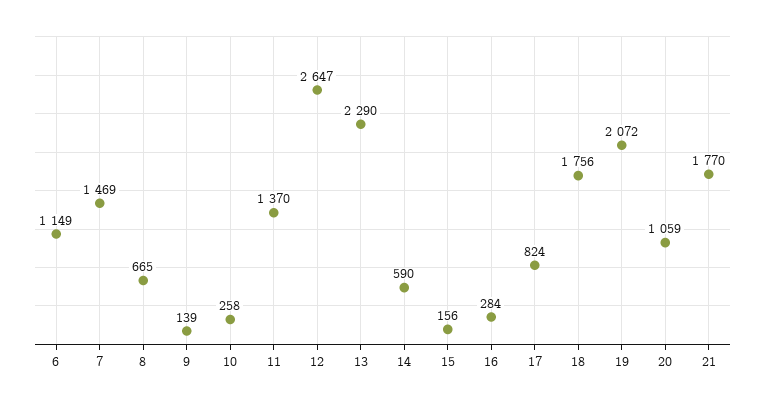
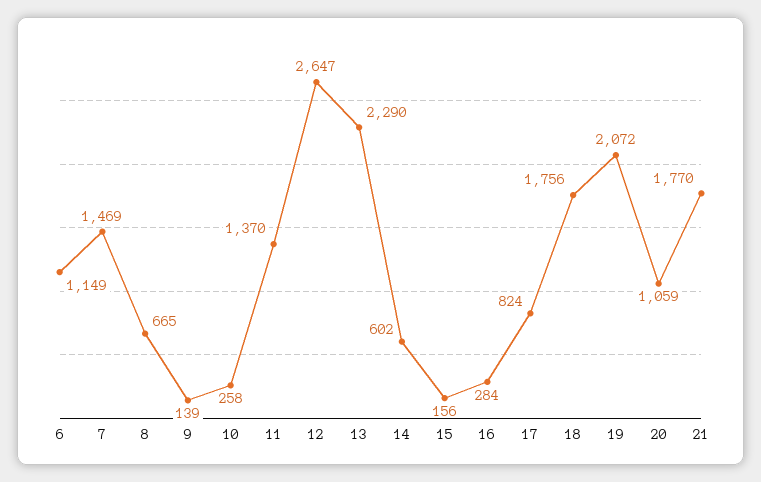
14: 590 -> 602

